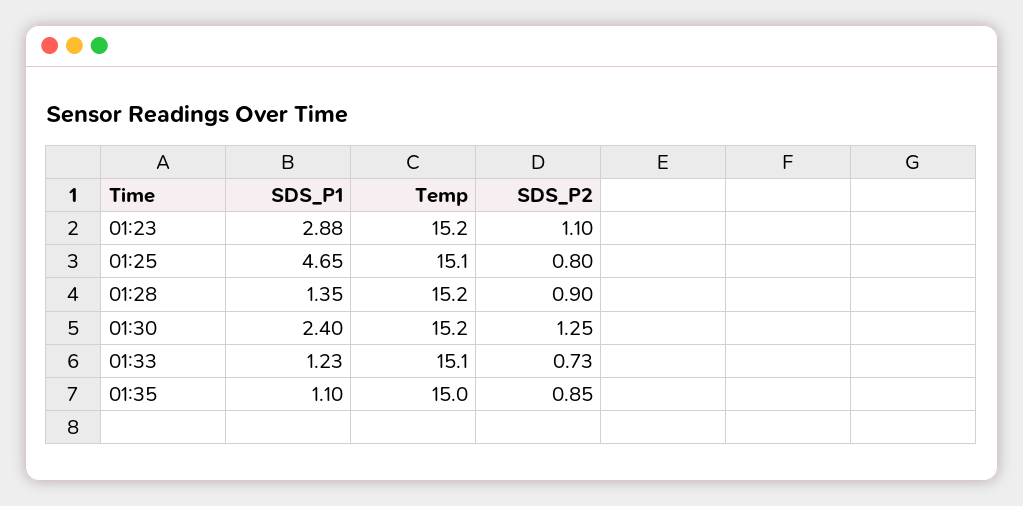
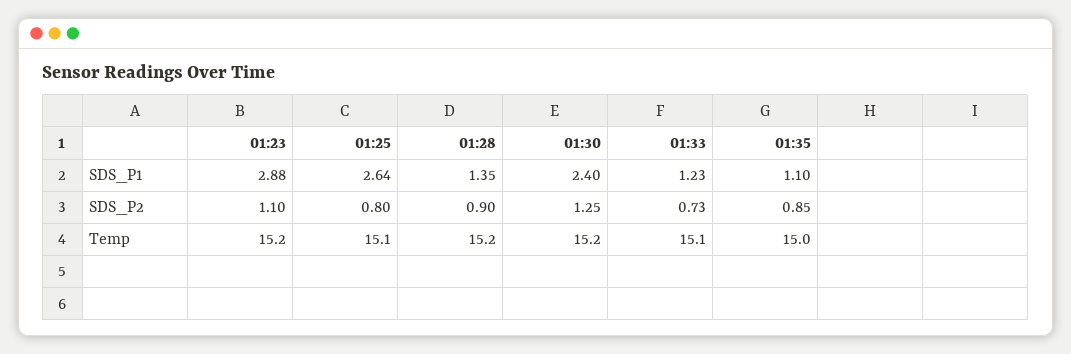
SDS_P1, 01:25: 4.65 -> 2.64

